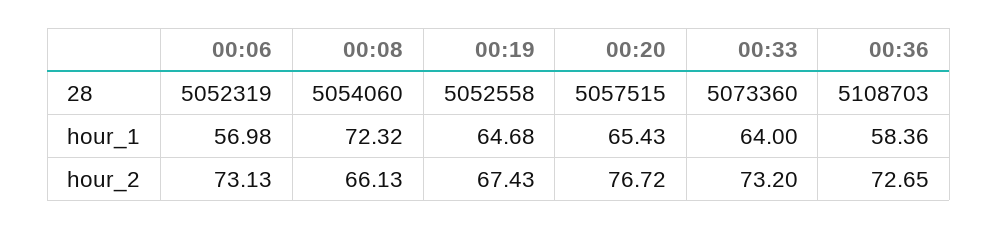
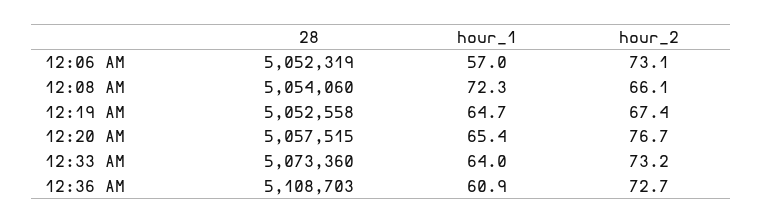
00:36, hour_1: 58.36 -> 60.9

